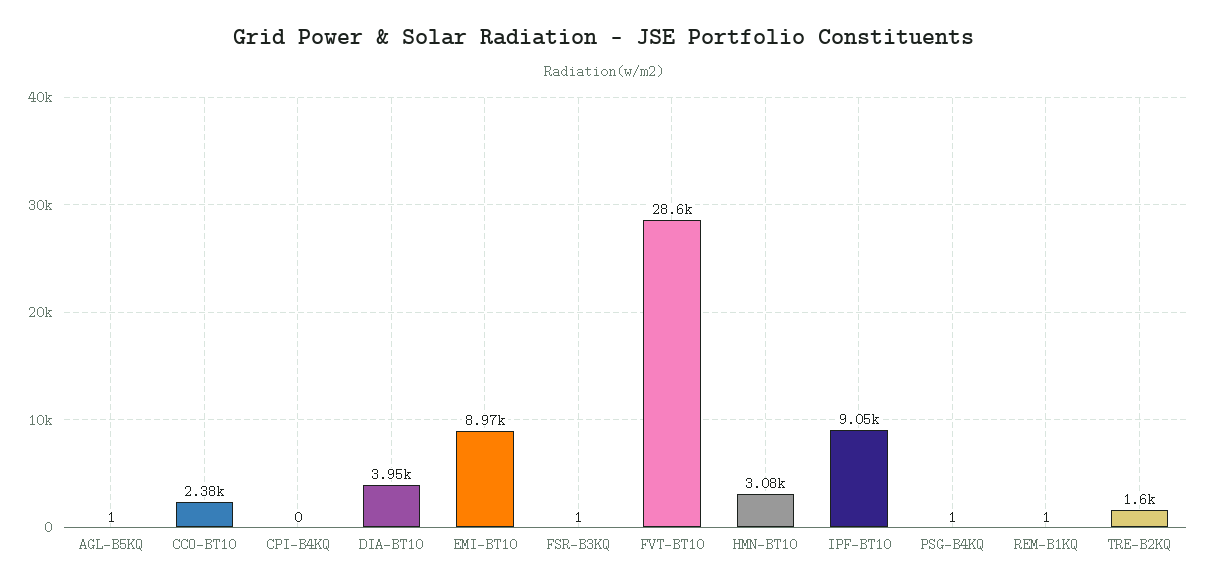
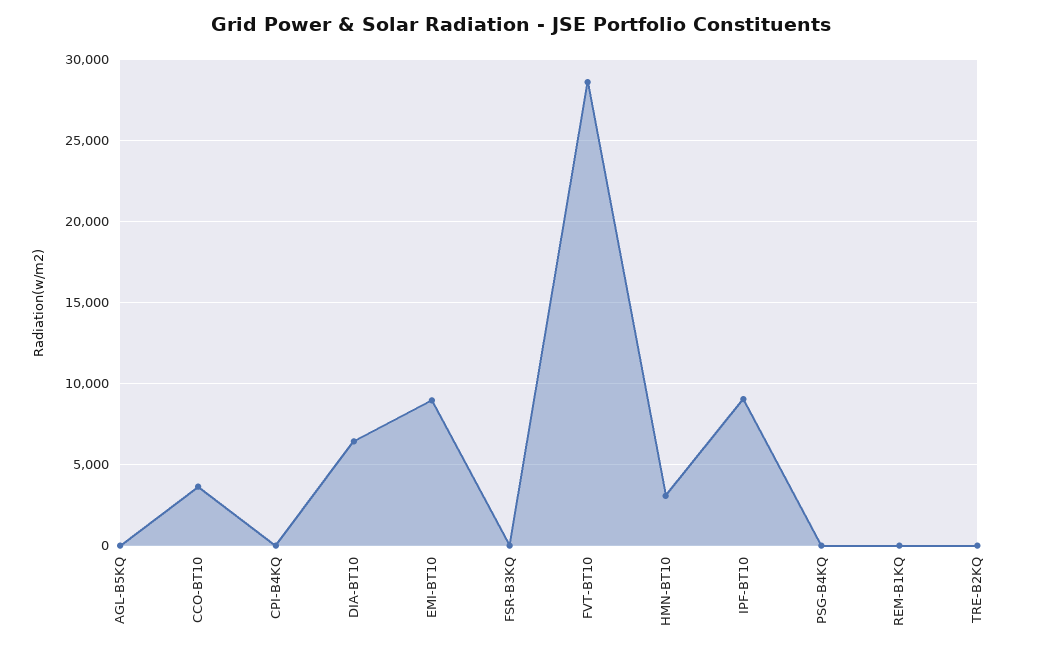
CCO-BT10: 2380 -> 3500
DIA-BT10: 3950 -> 6500
TRE-B2KQ: 1600 -> 0

